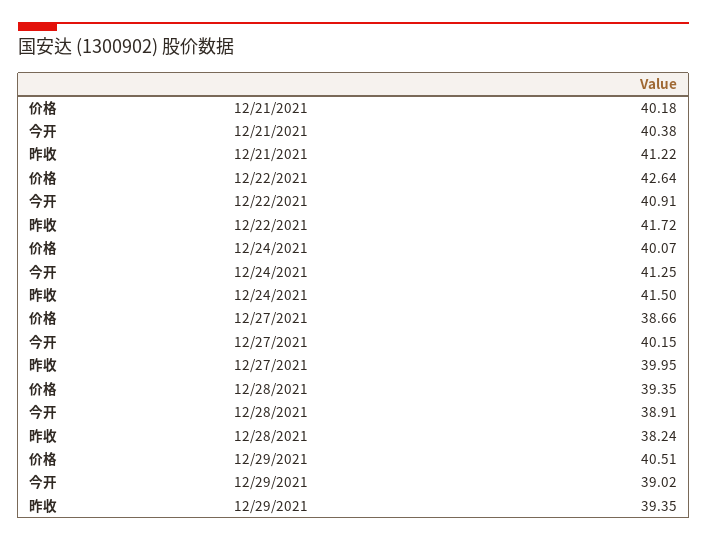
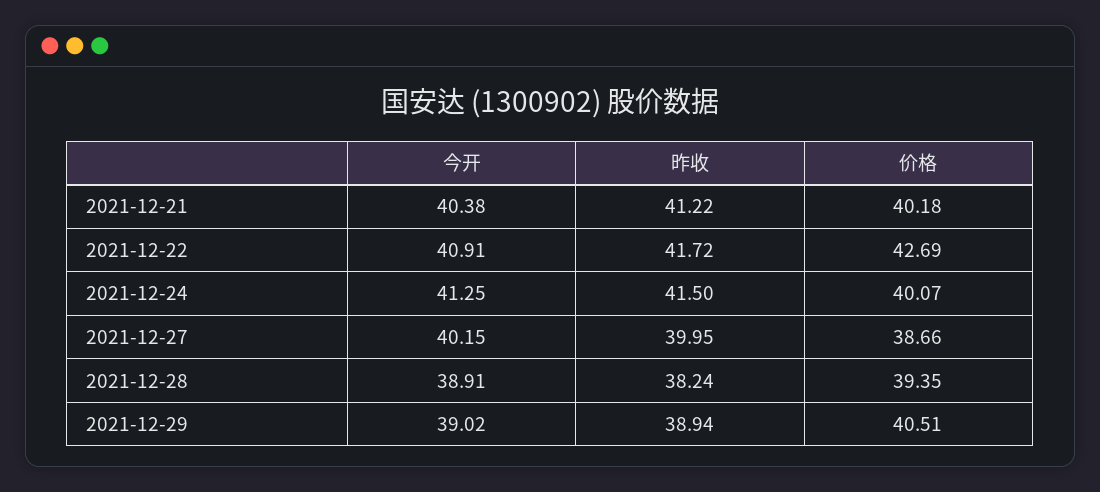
价格, 12/22/2021: 42.64 -> 42.69
昨收, 12/29/2021: 39.35 -> 38.94

